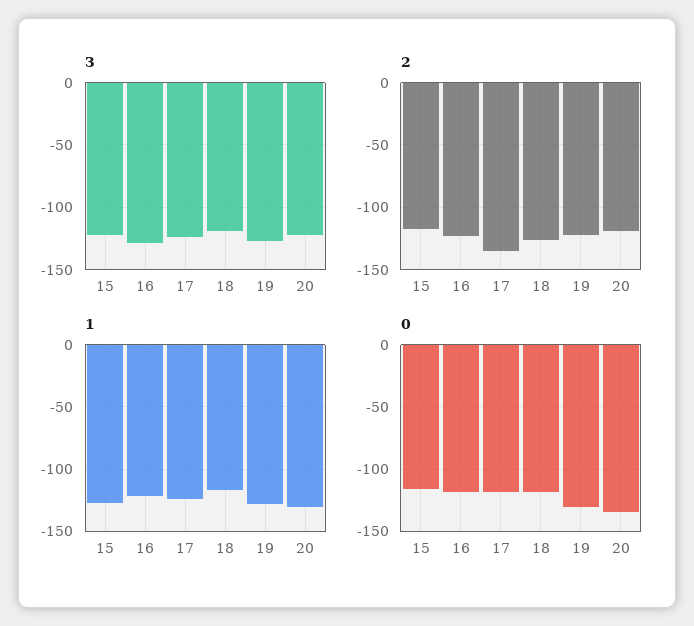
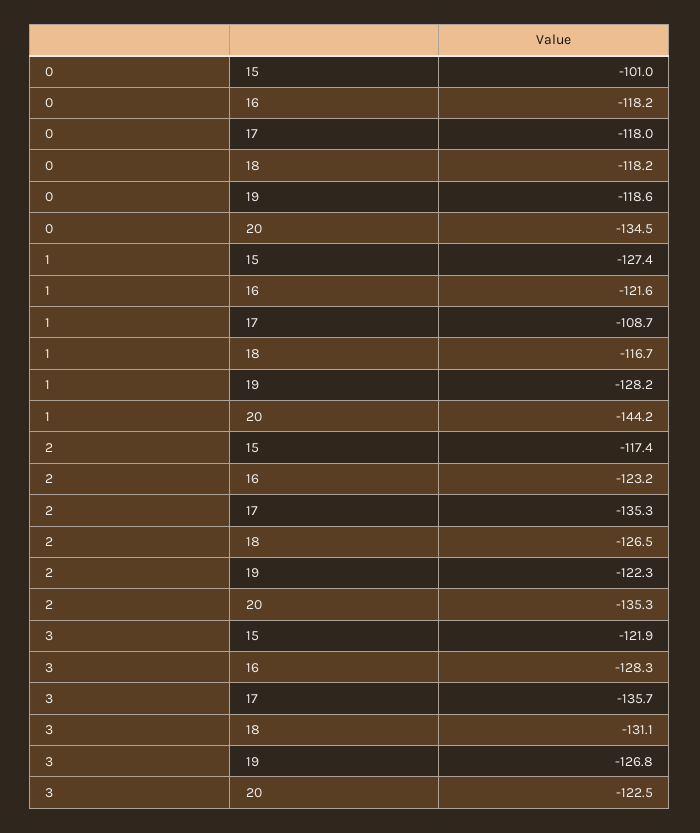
3, 17: -125 -> -135.7
3, 18: -120 -> -131.1
2, 20: -120 -> -135.3
1, 17: -125 -> -108.7
1, 20: -130 -> -144.2
0, 15: -115 -> -101
0, 19: -130 -> -118.6

